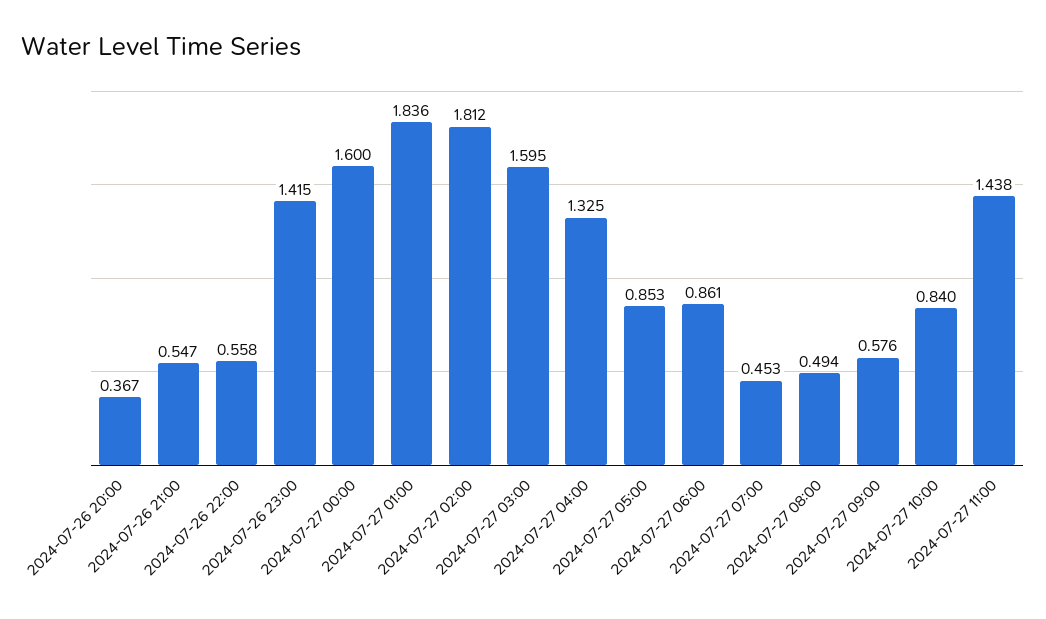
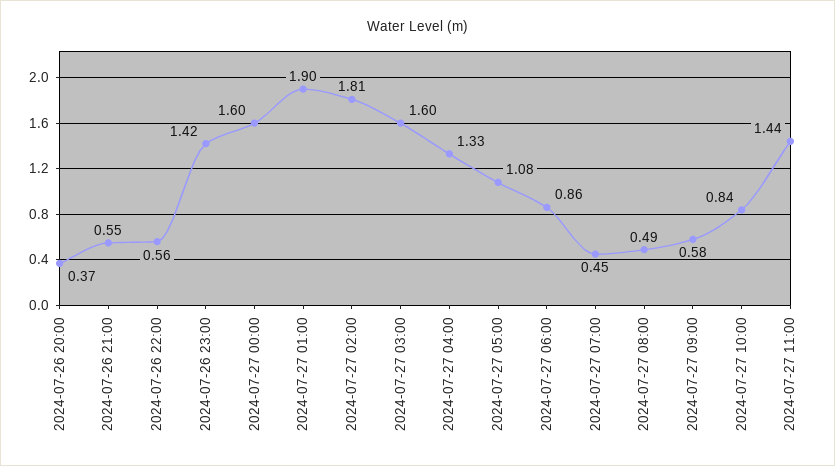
2024-07-27 01:00: 1.836 -> 1.9
2024-07-27 05:00: 0.853 -> 1.08

